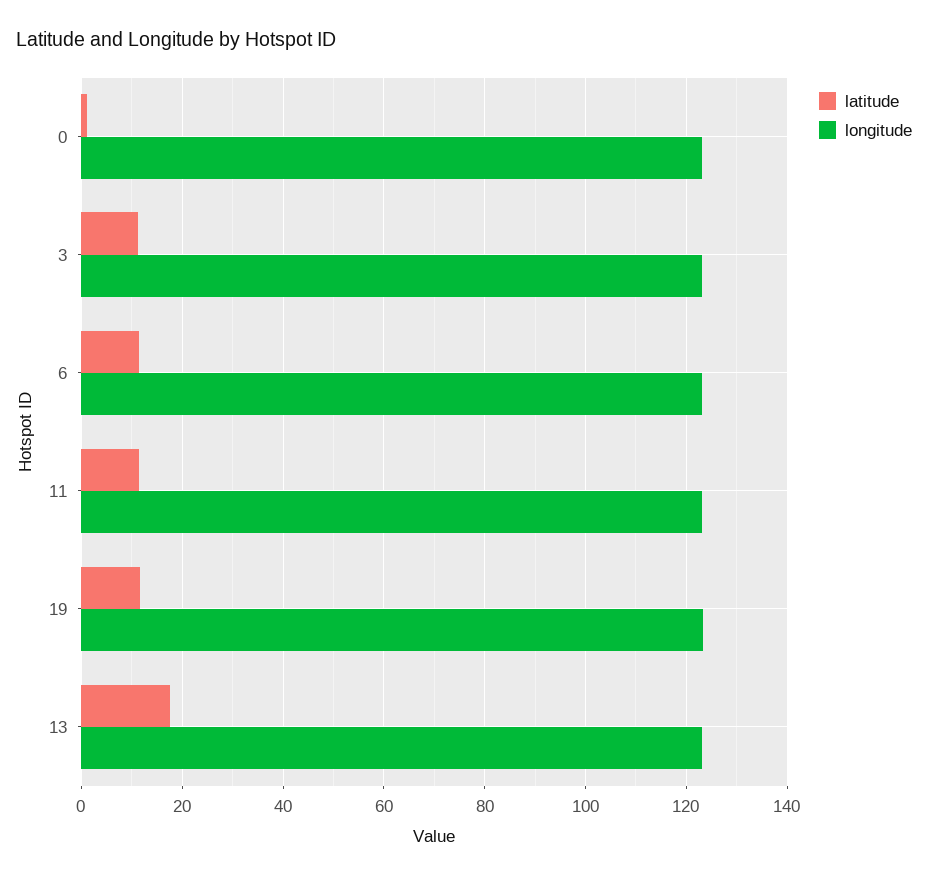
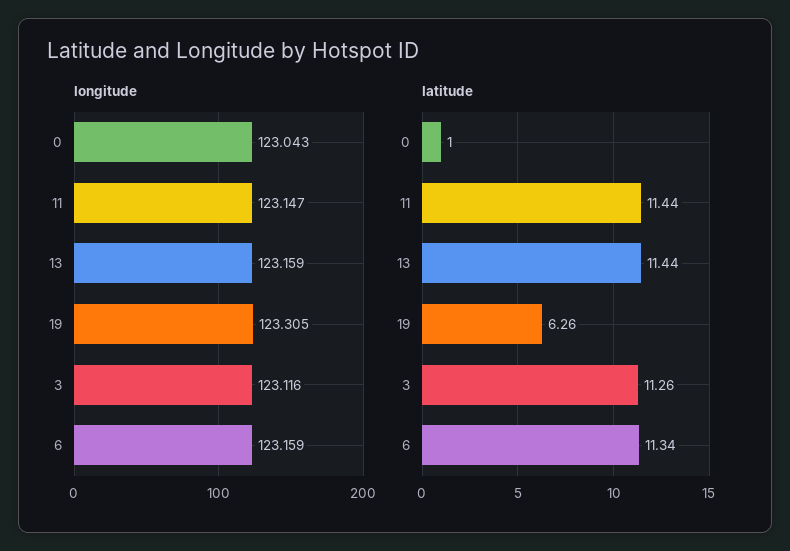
latitude, 19: 12 -> 6.26
latitude, 13: 18 -> 11.44

